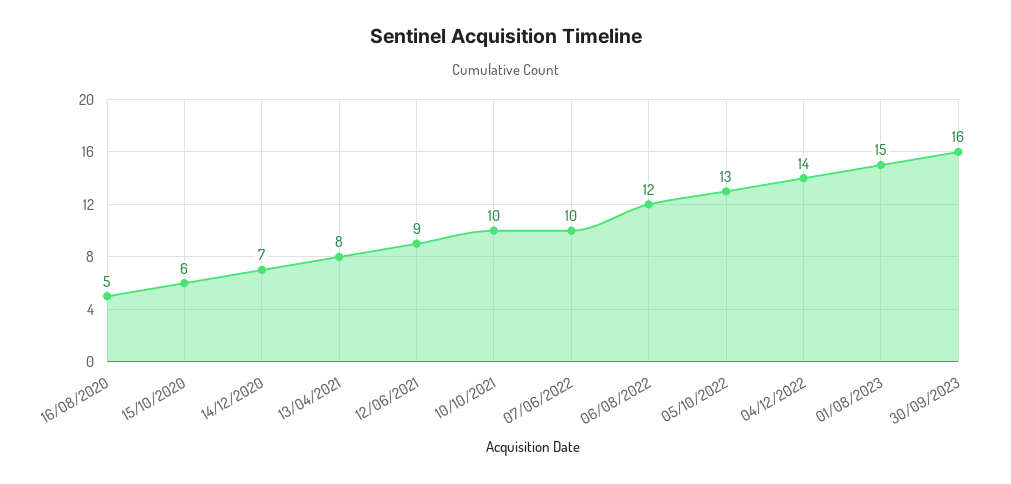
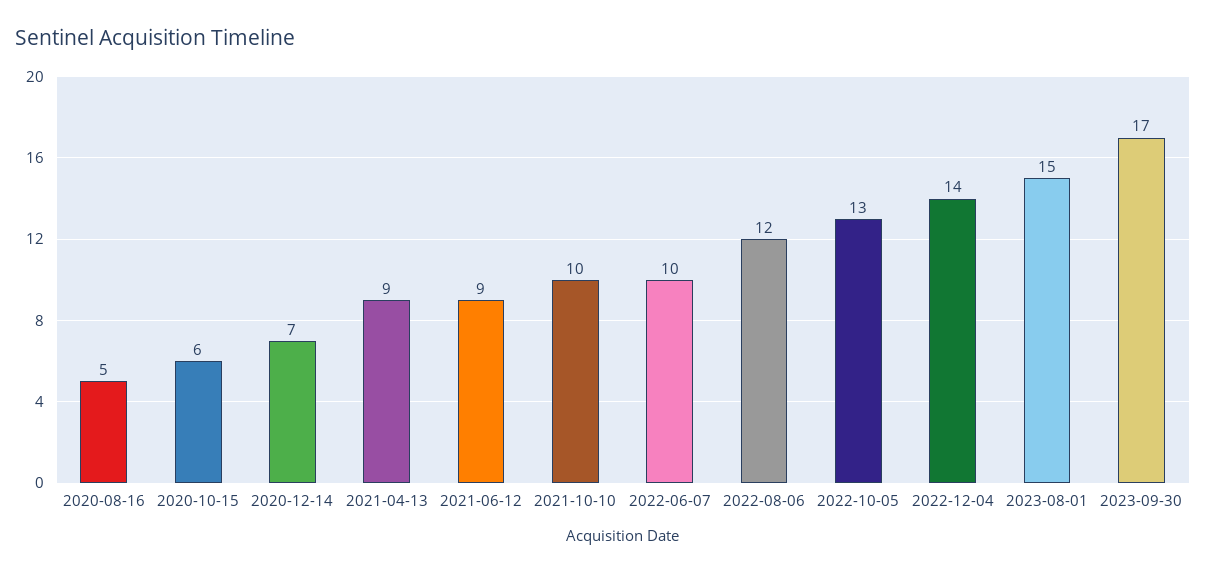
13/04/2021: 8 -> 9
30/09/2023: 16 -> 17

